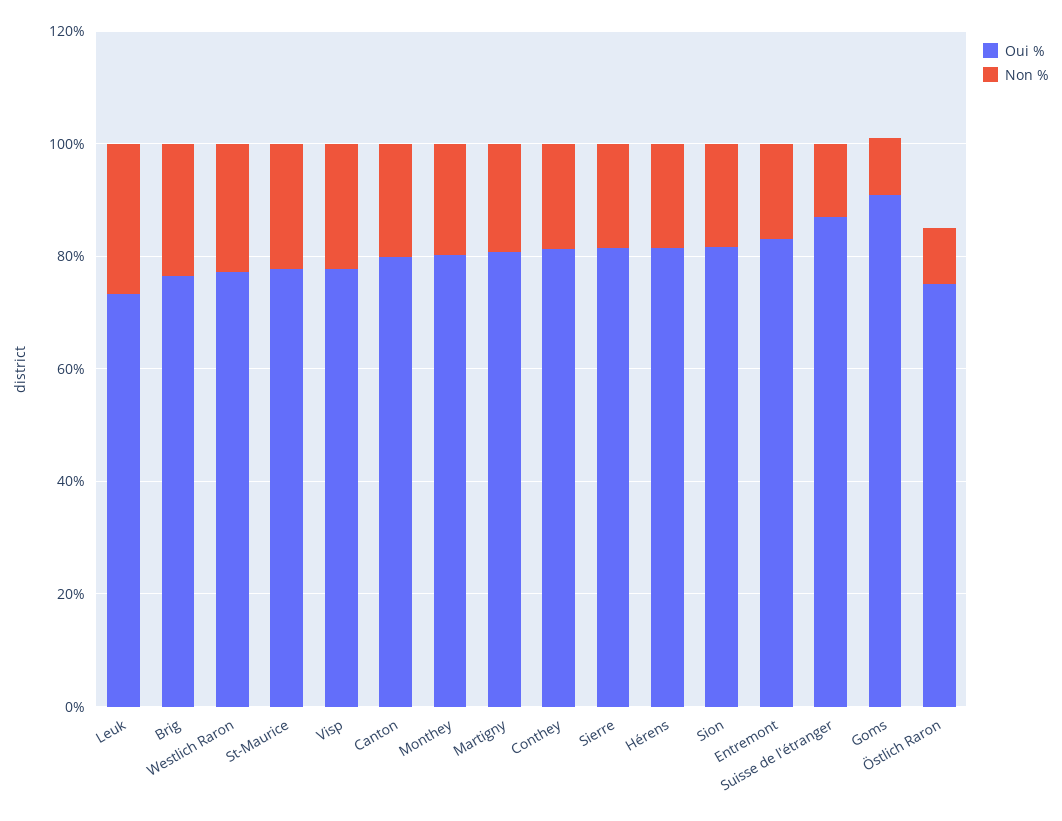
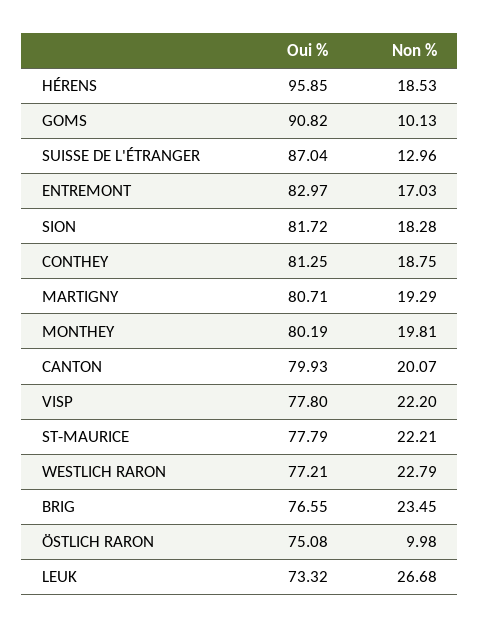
Oui %, Sierre: 80 -> none
Non %, Sierre: 20 -> none
Oui %, Hérens: 80 -> 95.85

